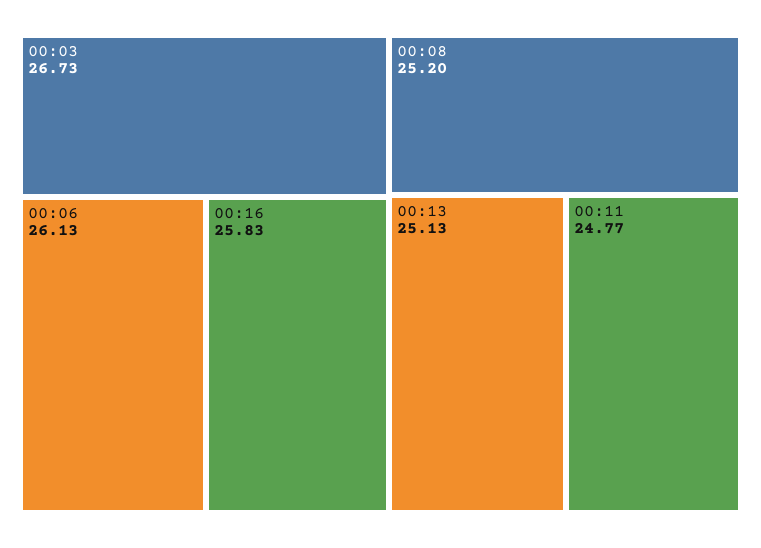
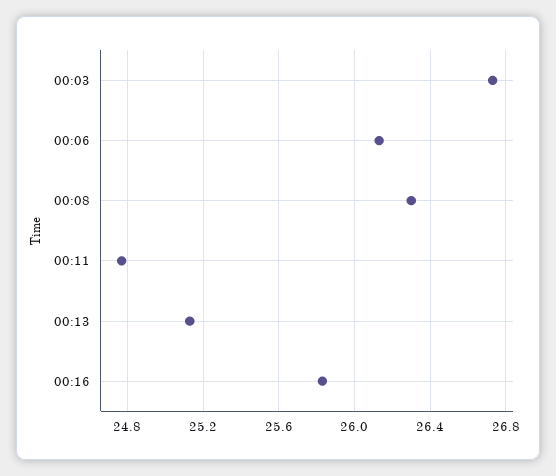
00:08: 25.2 -> 26.3

